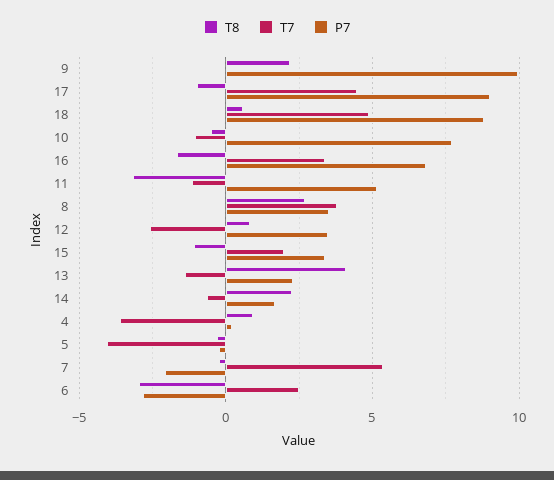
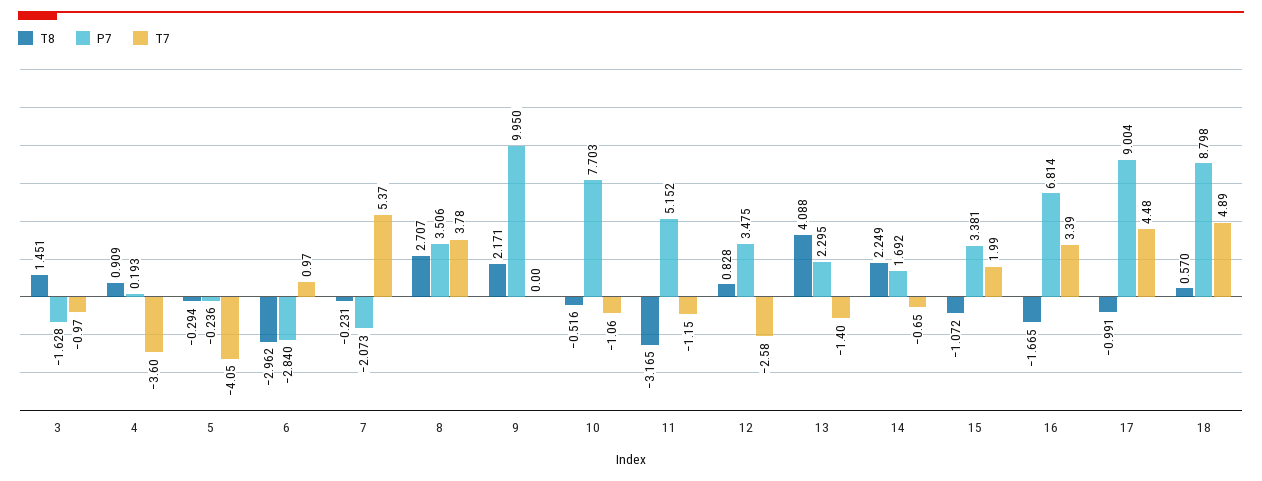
T7, 6: 2.5 -> 0.97
T8, 3: none -> 1.451
P7, 3: none -> -1.628
T7, 3: none -> -0.97

